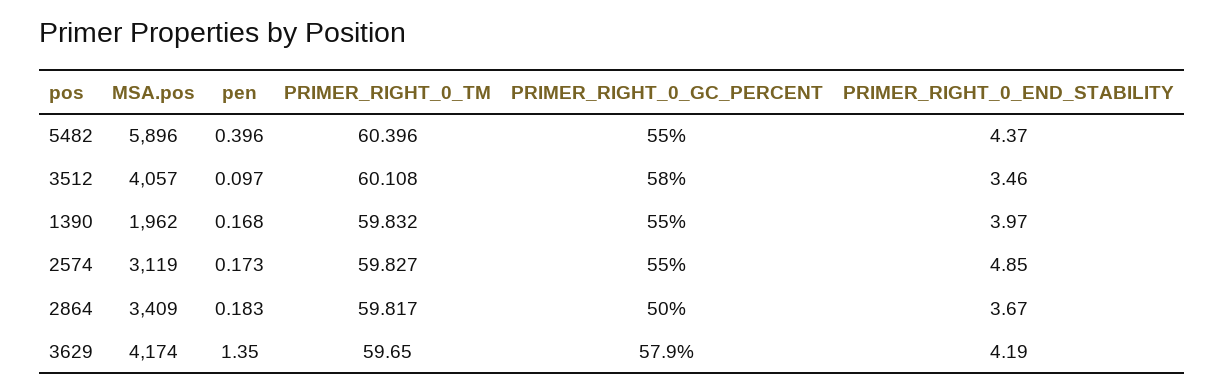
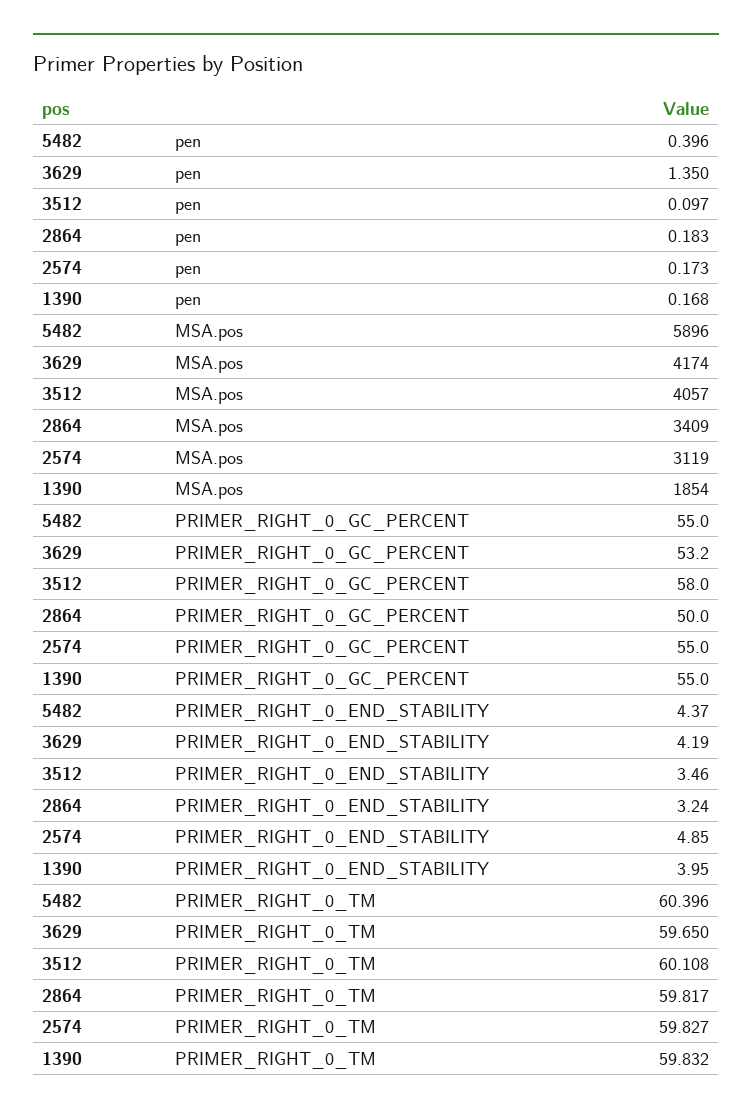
MSA.pos, 1390: 1962 -> 1854
PRIMER_RIGHT_0_END_STABILITY, 1390: 3.97 -> 3.95
PRIMER_RIGHT_0_END_STABILITY, 2864: 3.67 -> 3.24
PRIMER_RIGHT_0_GC_PERCENT, 3629: 57.9 -> 53.2

